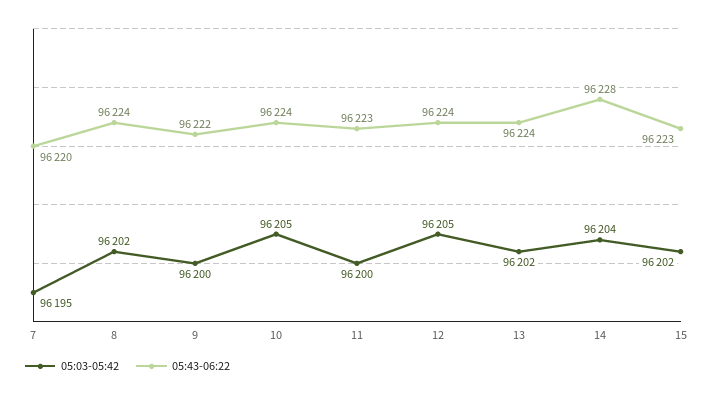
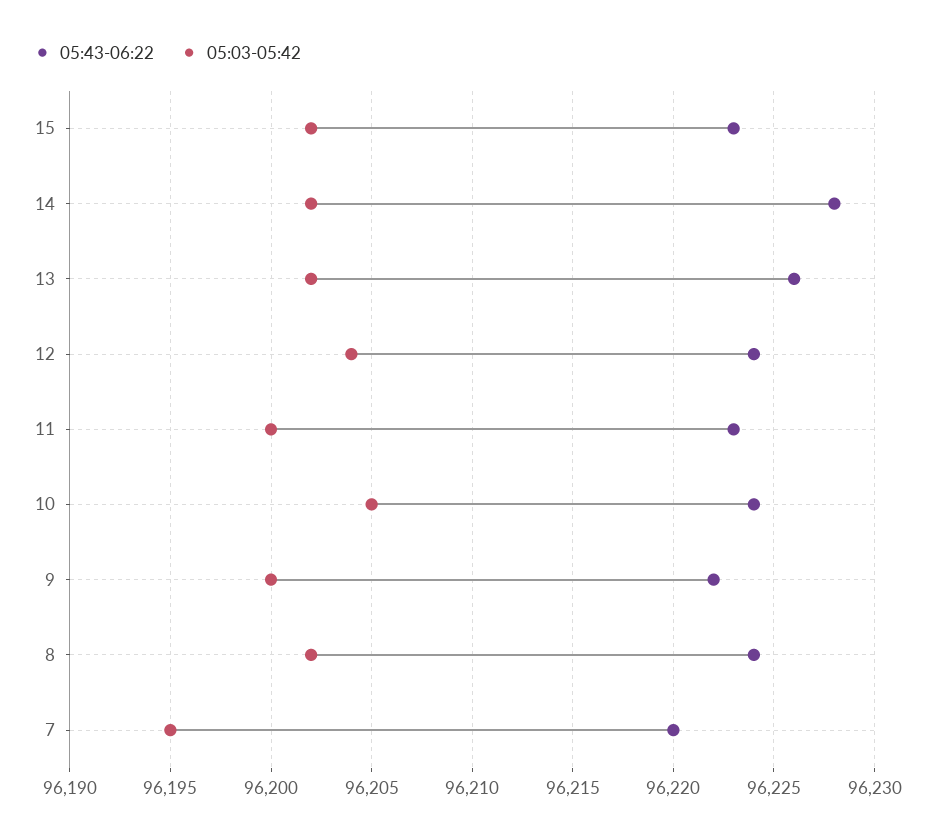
05:03-05:42, 12: 96205 -> 96204
05:43-06:22, 13: 96224 -> 96226
05:03-05:42, 14: 96204 -> 96202

